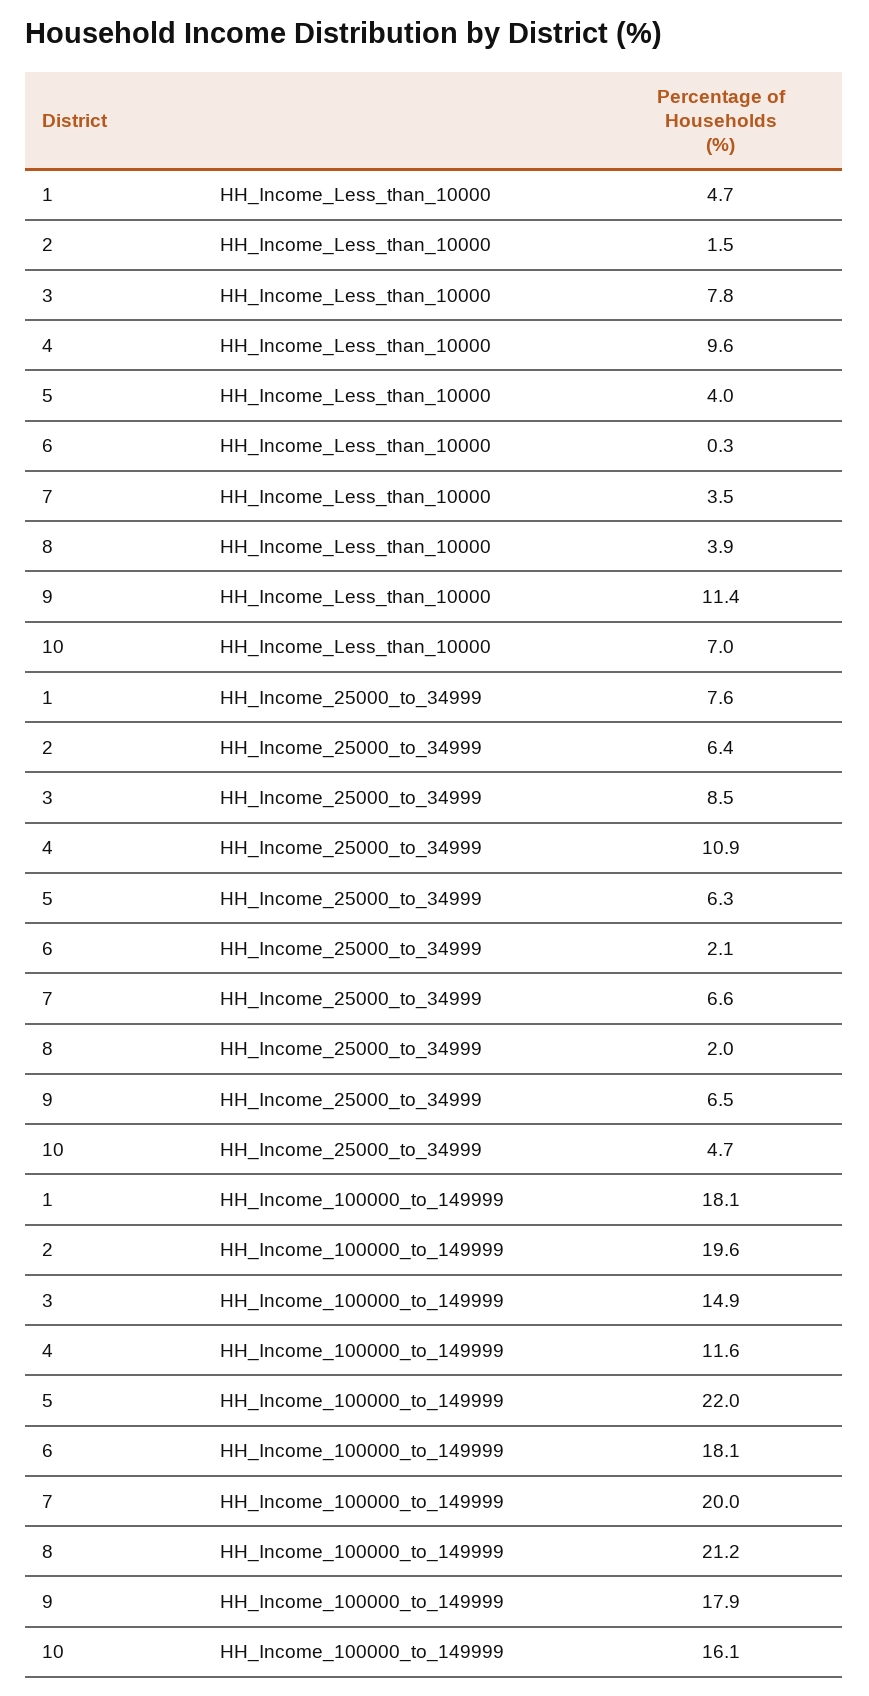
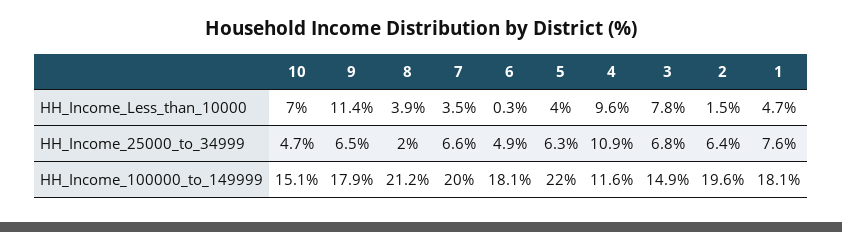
3, HH_Income_25000_to_34999: 8.5 -> 6.8
6, HH_Income_25000_to_34999: 2.1 -> 4.9
10, HH_Income_100000_to_149999: 16.1 -> 15.1

